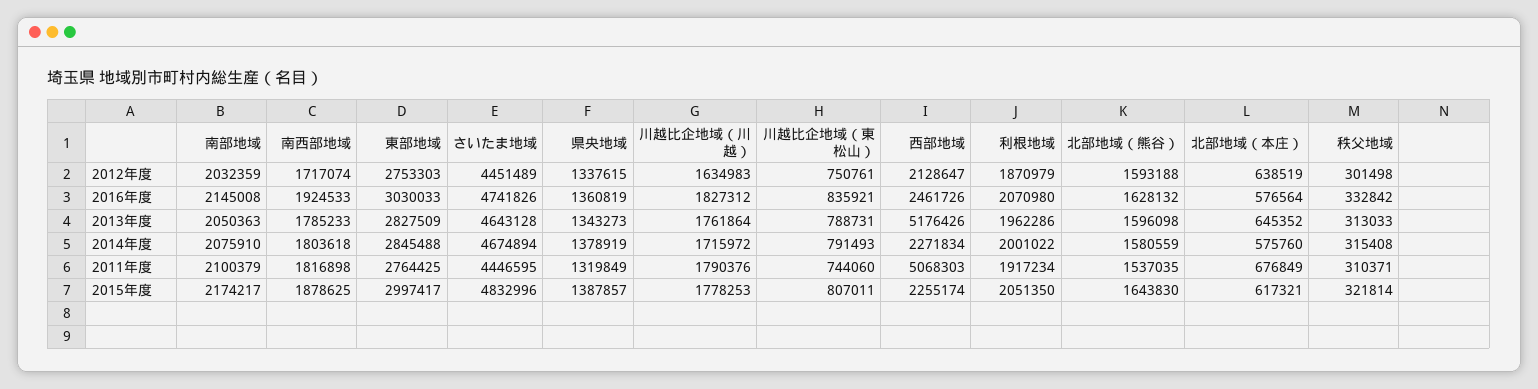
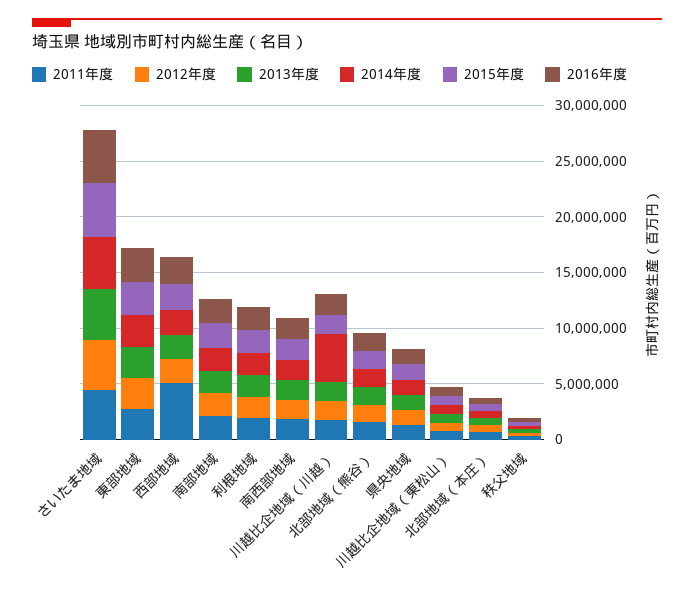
2013年度, 西部地域: 5176426 -> 2000000
2014年度, 川越比企地域（川越）: 1715972 -> 4000000

